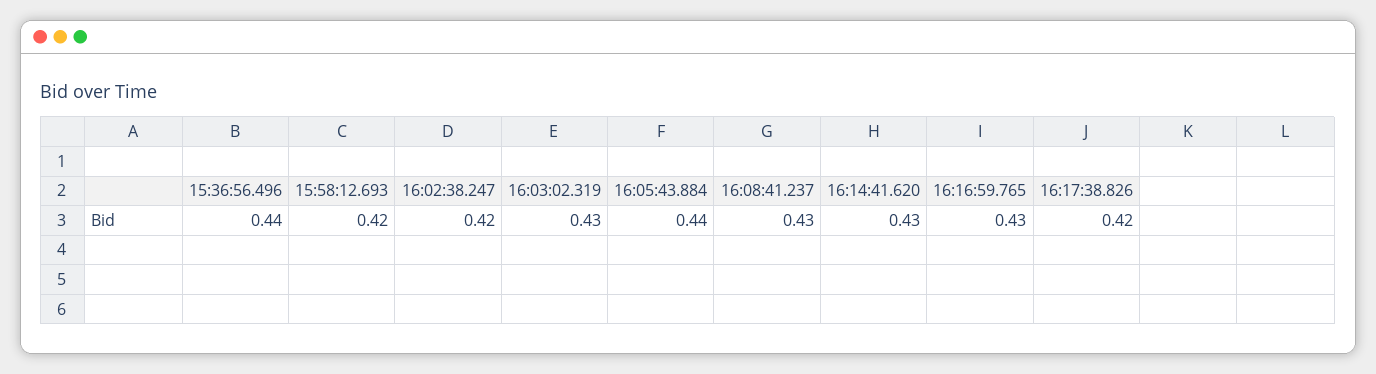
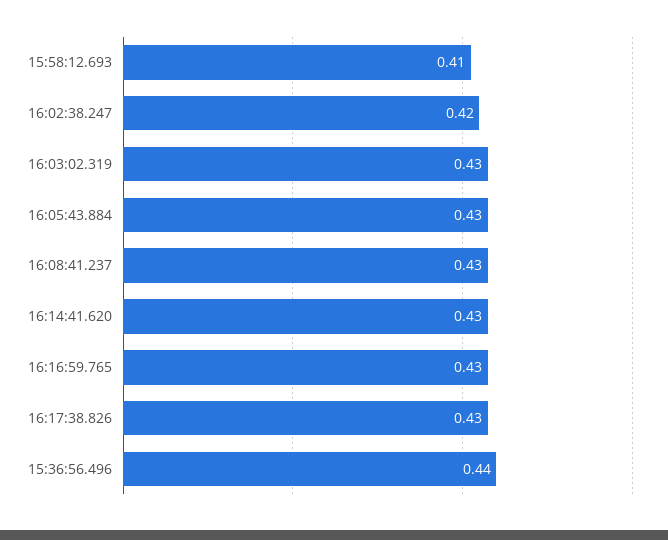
15:58:12.693: 0.42 -> 0.41
16:05:43.884: 0.44 -> 0.43
16:17:38.826: 0.42 -> 0.43

